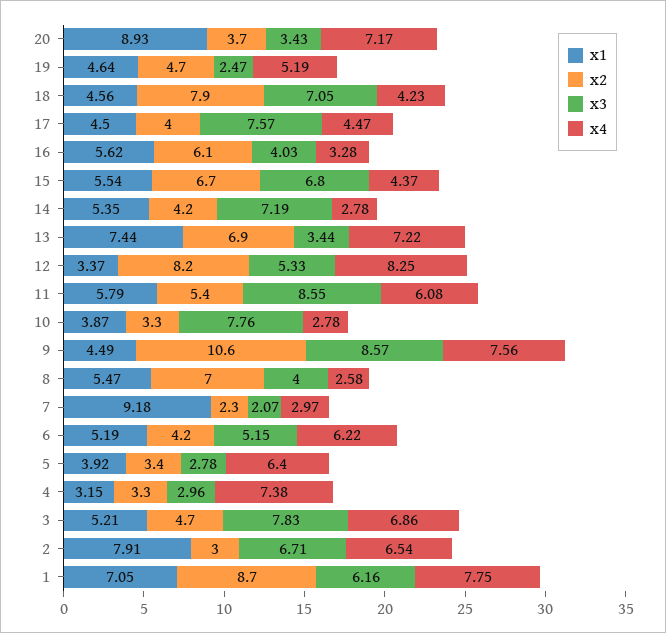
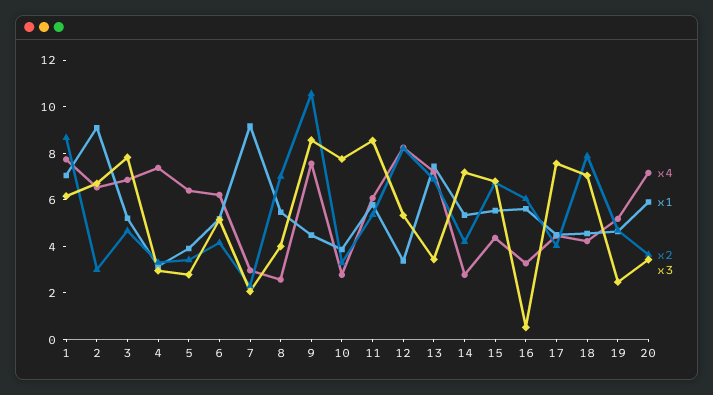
x1, 20: 8.93 -> 6
x3, 16: 4.03 -> 0.5
x1, 2: 7.91 -> 9

